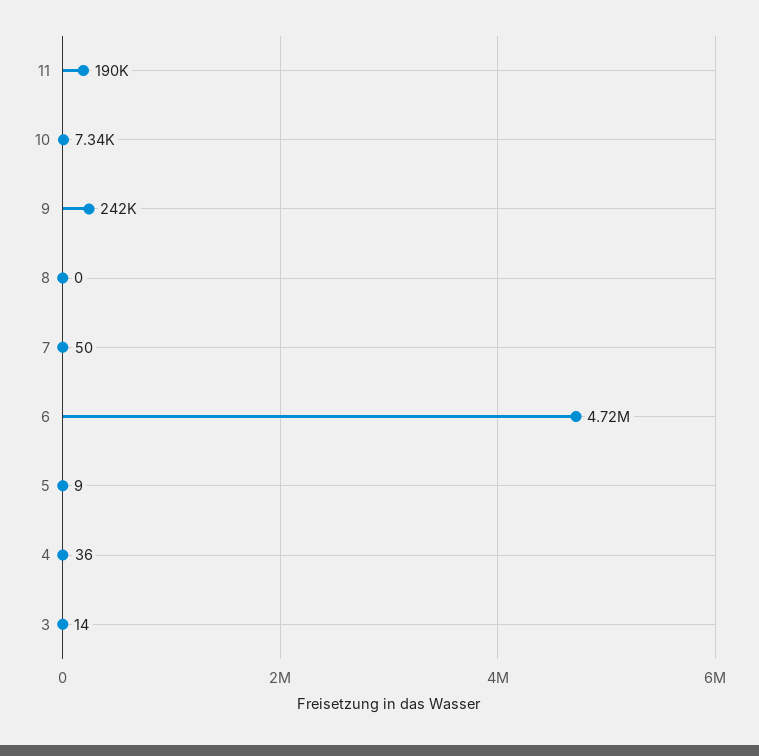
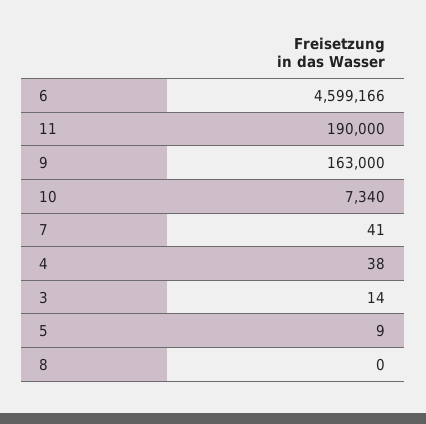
9: 242000 -> 163000
7: 50 -> 41
6: 4720000 -> 4599166
4: 36 -> 38

